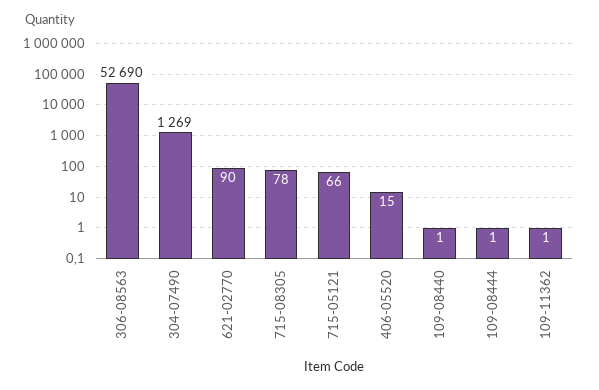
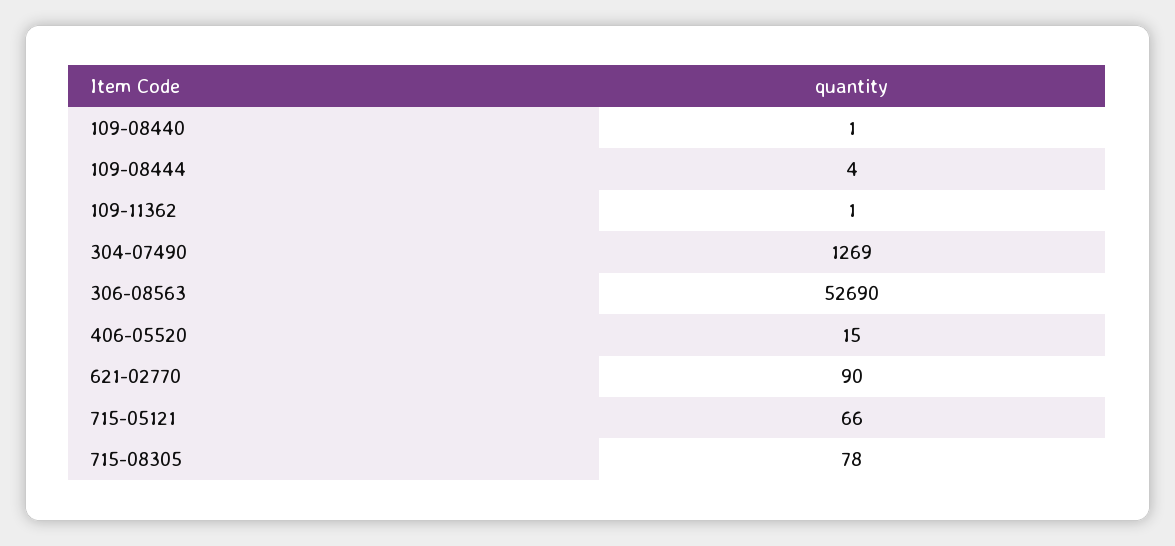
109-08444: 1 -> 4

